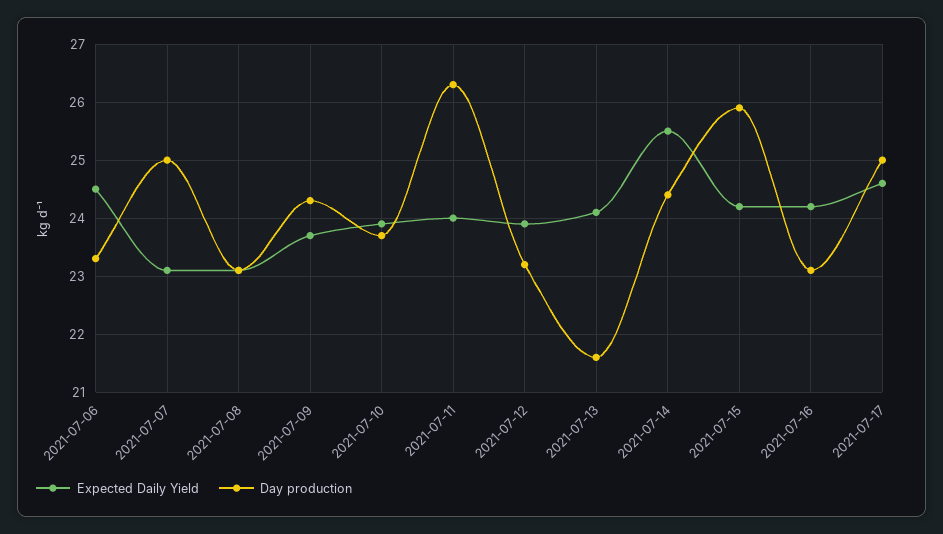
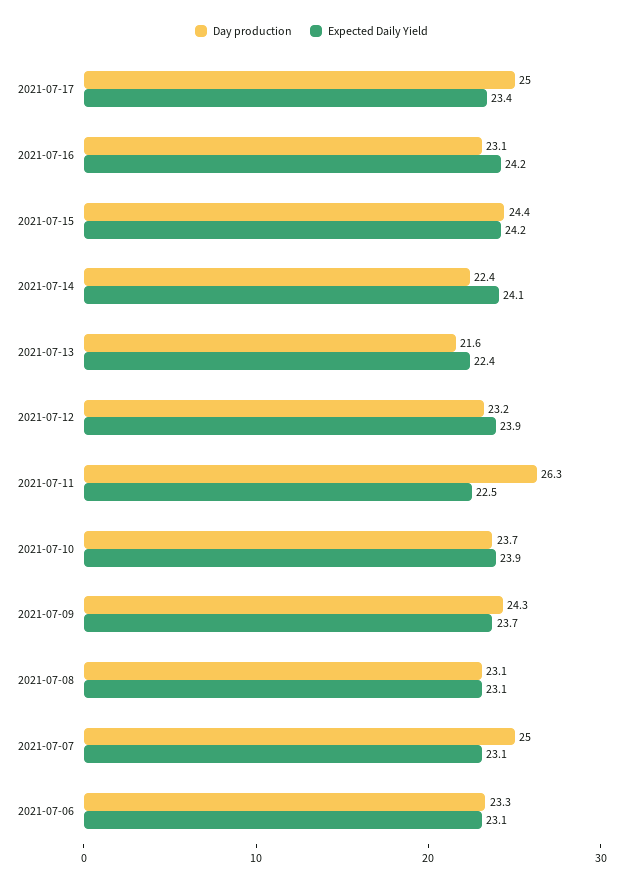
Expected Daily Yield, 2021-07-06: 24.5 -> 23.1
Expected Daily Yield, 2021-07-11: 24 -> 22.5
Expected Daily Yield, 2021-07-13: 24 -> 22.4
Expected Daily Yield, 2021-07-14: 25.5 -> 24.1
Day production, 2021-07-14: 24.5 -> 22.4
Day production, 2021-07-15: 26 -> 24.4
Expected Daily Yield, 2021-07-17: 24.5 -> 23.4

